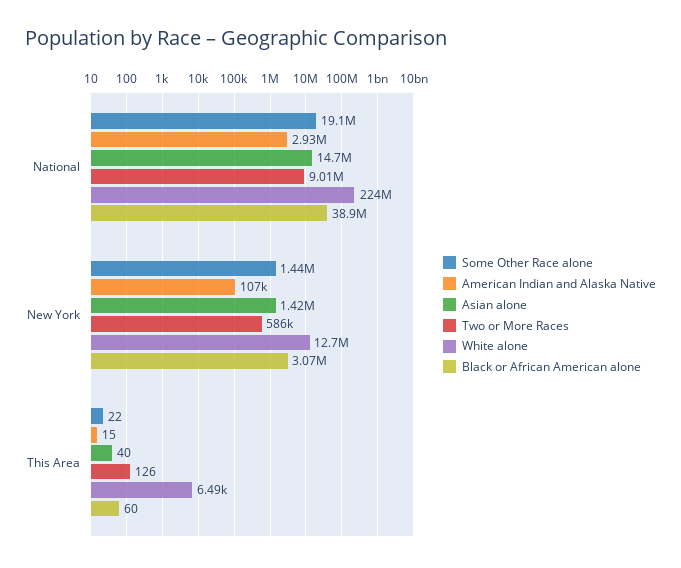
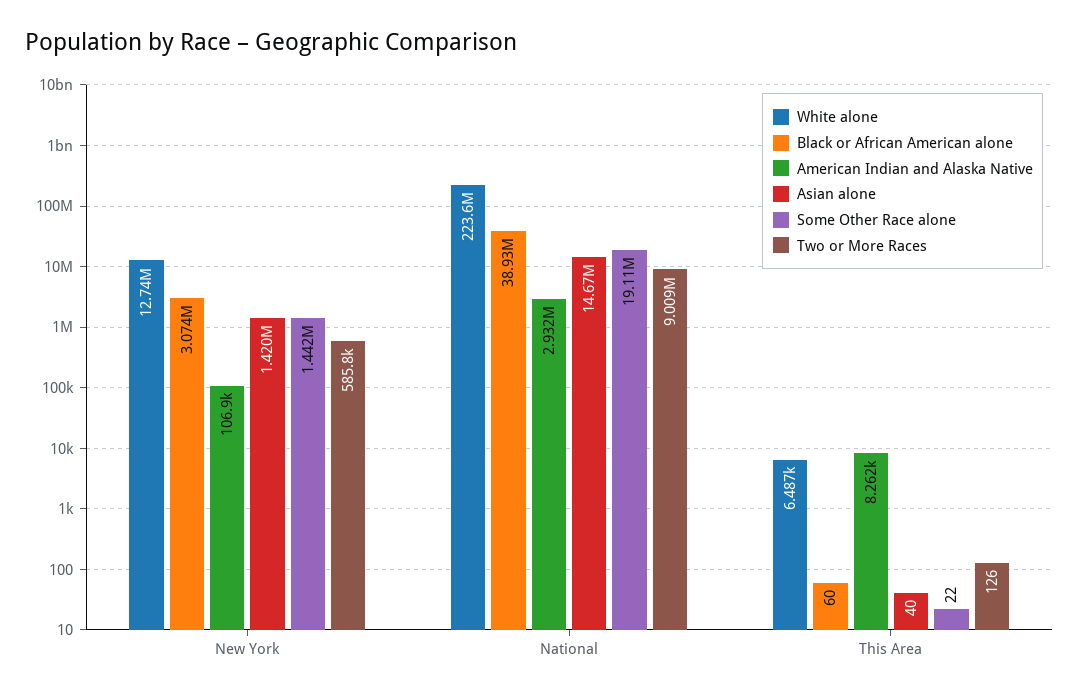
American Indian and Alaska Native, This Area: 15 -> 8262

